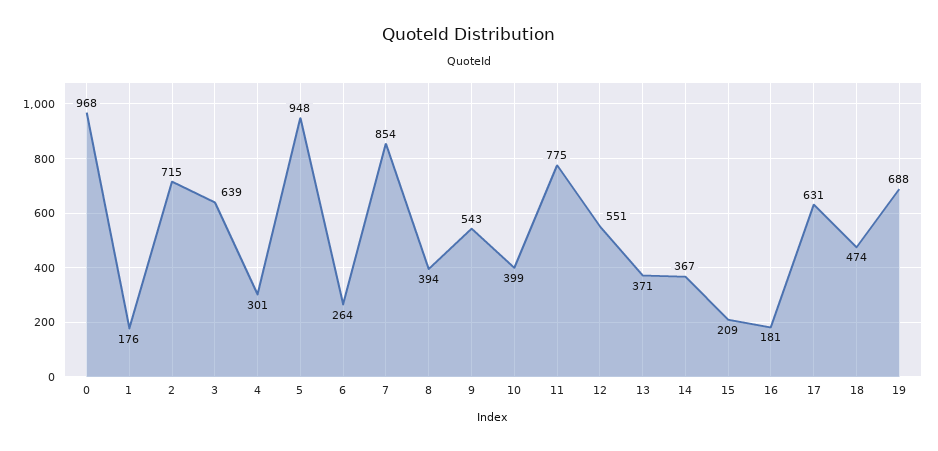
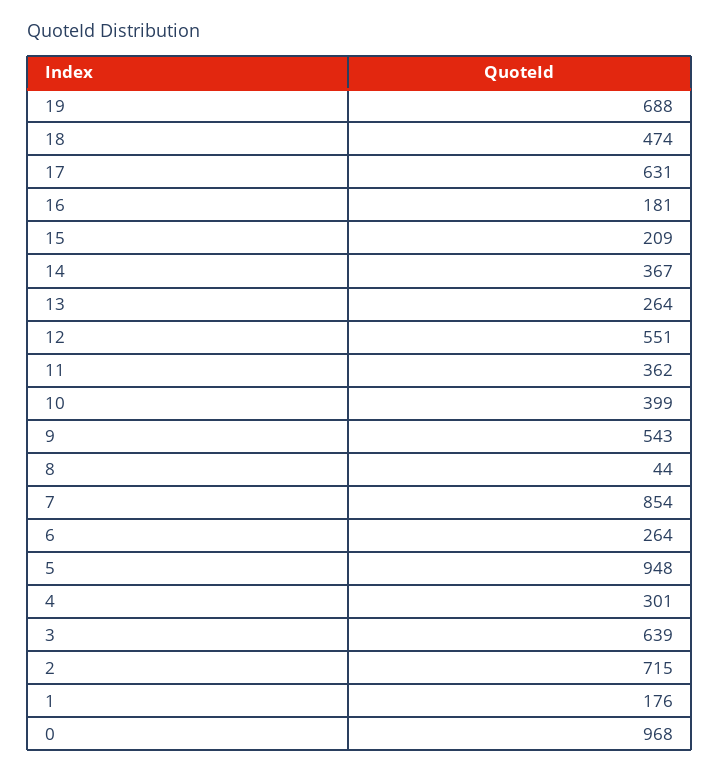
8: 394 -> 44
11: 775 -> 362
13: 371 -> 264

